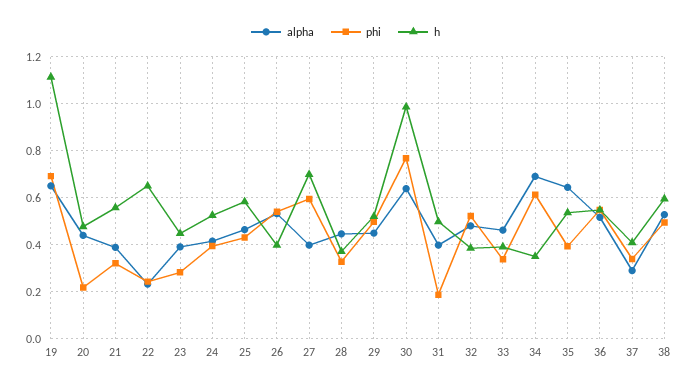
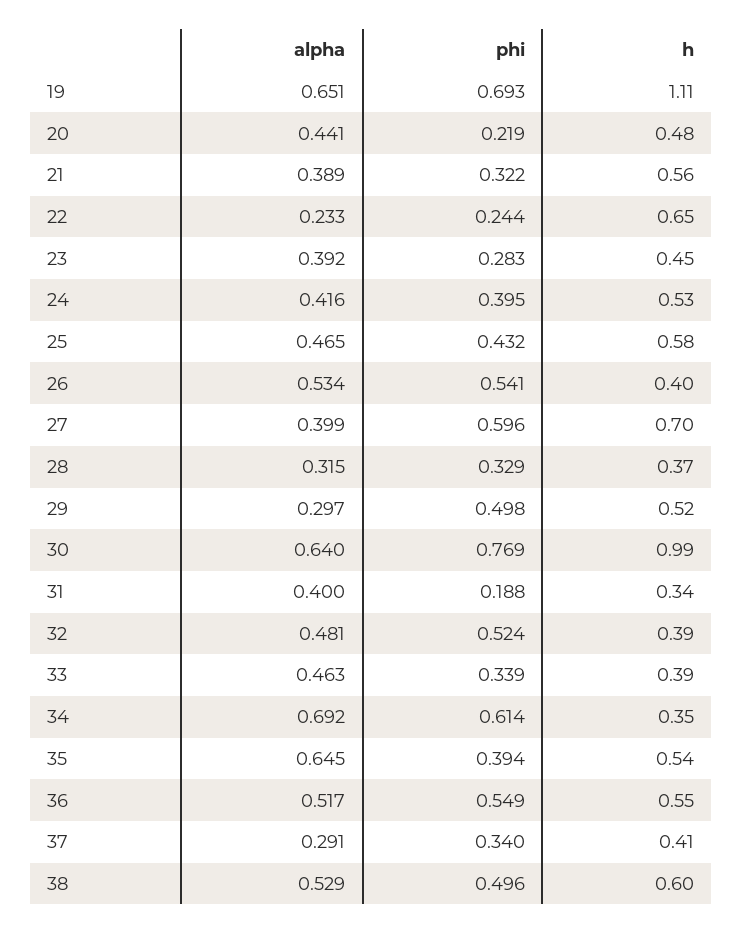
alpha, 28: 0.45 -> 0.315
alpha, 29: 0.45 -> 0.297
h, 31: 0.5 -> 0.34

